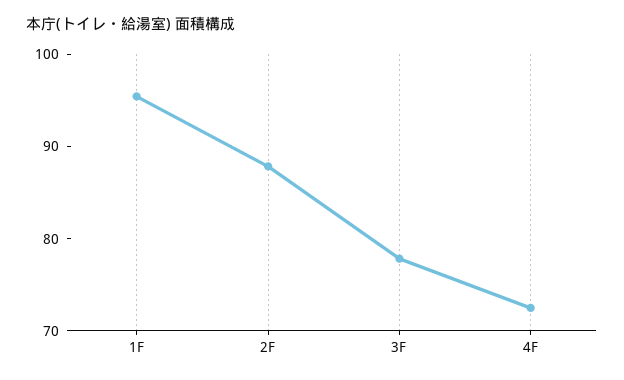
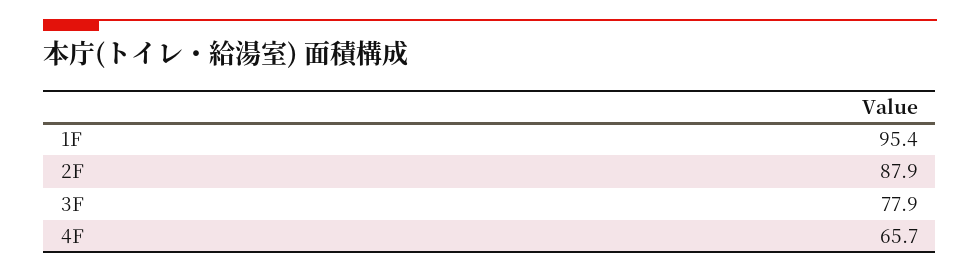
4F: 72 -> 65.7

